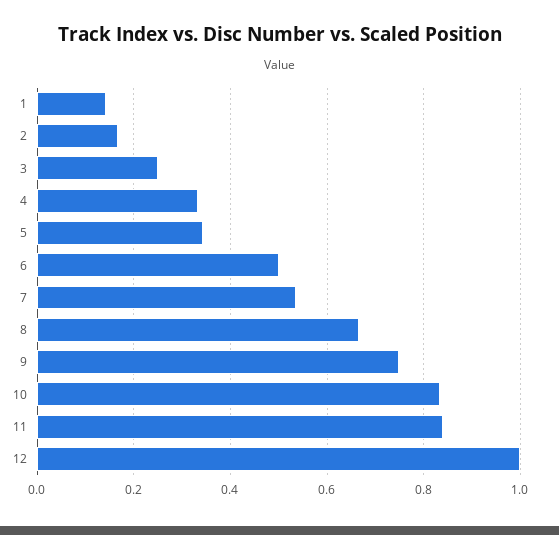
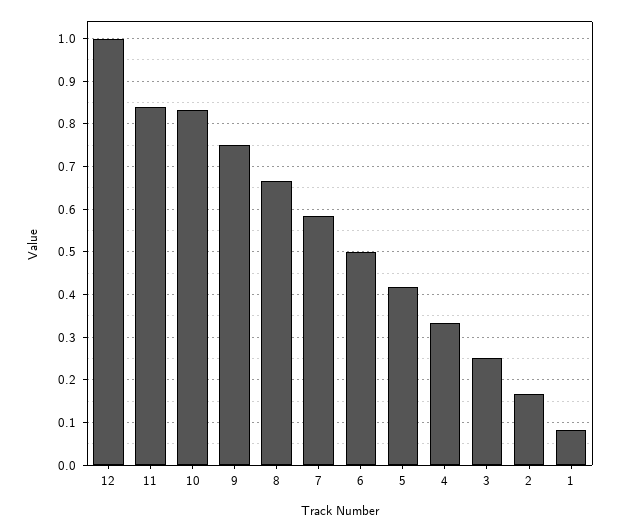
1: 0.14 -> 0.08
5: 0.34 -> 0.42
7: 0.54 -> 0.58

